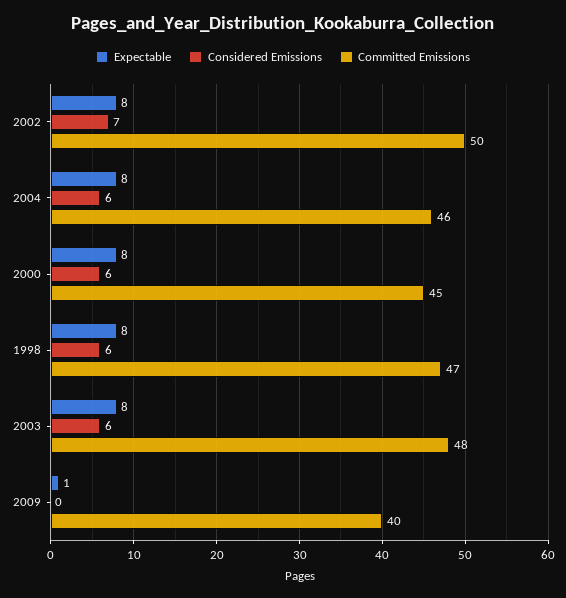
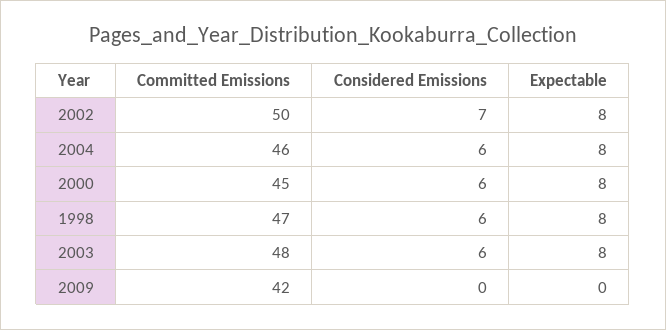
Expectable, 2009: 1 -> 0
Committed Emissions, 2009: 40 -> 42

